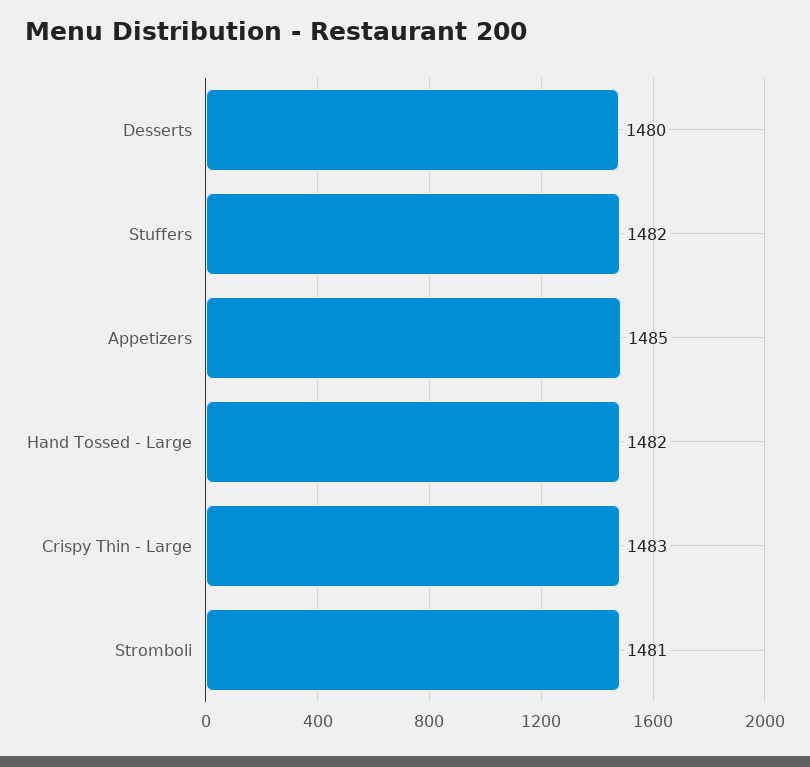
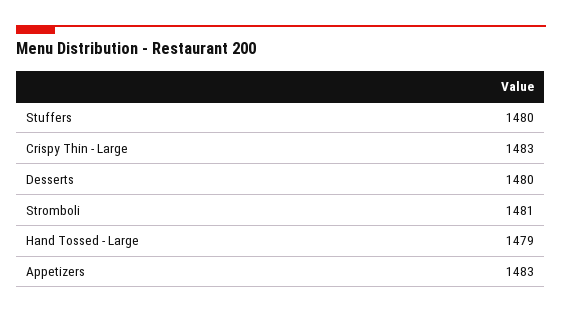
Stuffers: 1482 -> 1480
Appetizers: 1485 -> 1483
Hand Tossed - Large: 1482 -> 1479

